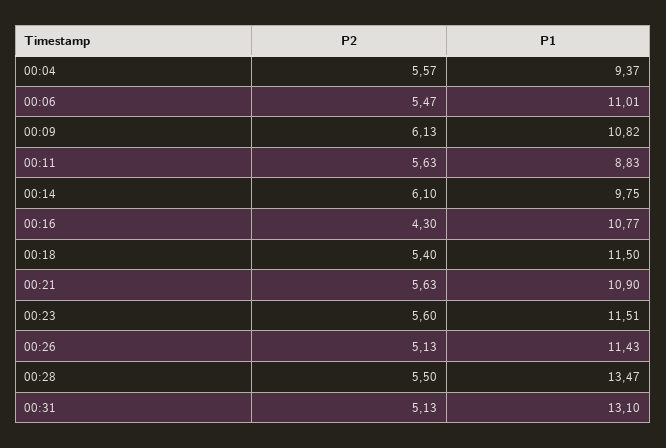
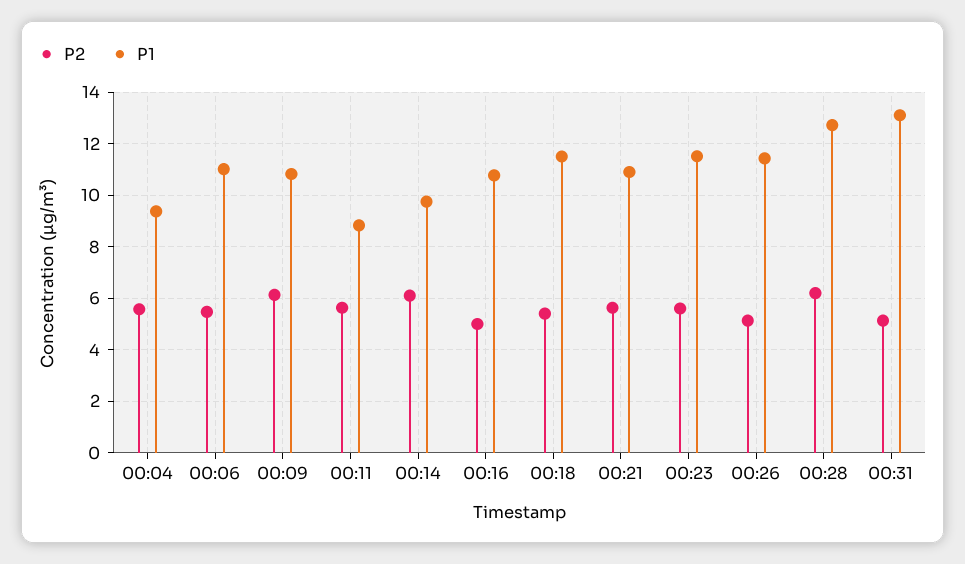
P2, 00:16: 4.3 -> 5
P2, 00:28: 5.5 -> 6.25
P1, 00:28: 13.47 -> 12.75

